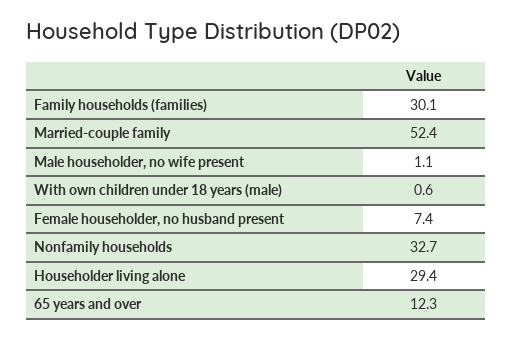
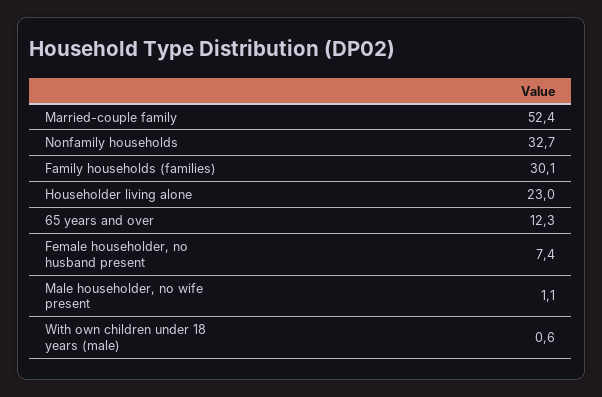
Householder living alone: 29.4 -> 23

